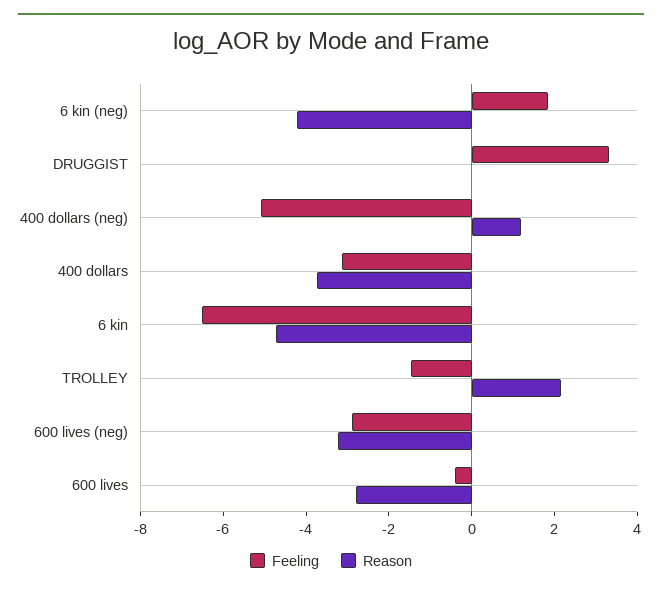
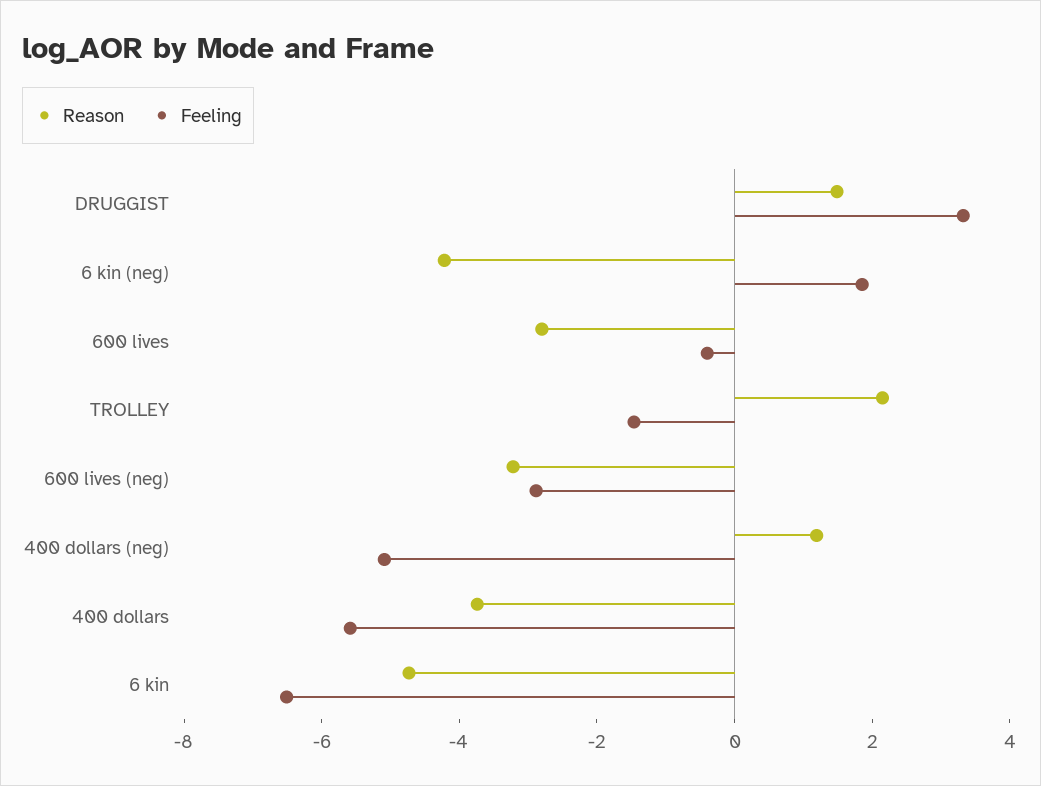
Reason, DRUGGIST: 0 -> 1.5
Feeling, 400 dollars: -3 -> -5.5

